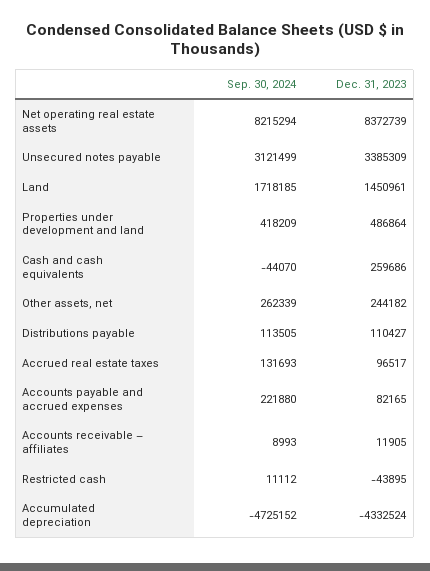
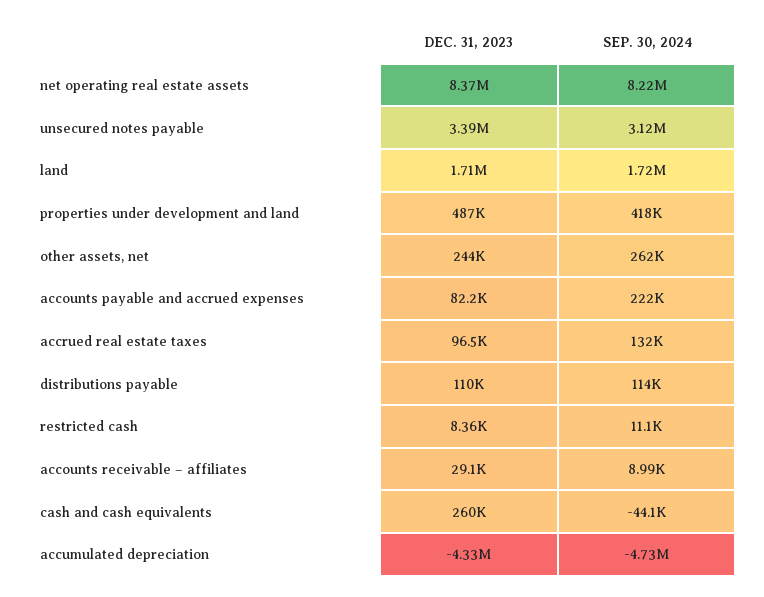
Dec. 31, 2023, Land: 1450961 -> 1710000
Dec. 31, 2023, Accounts receivable – affiliates: 11905 -> 29100
Dec. 31, 2023, Restricted cash: -43895 -> 8360

